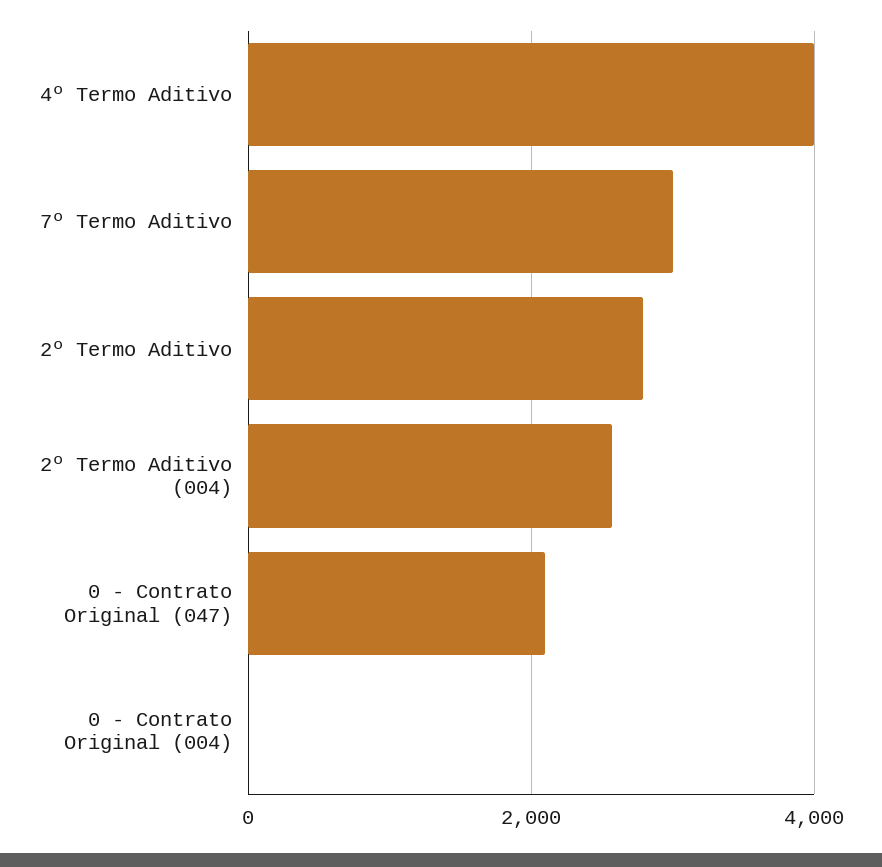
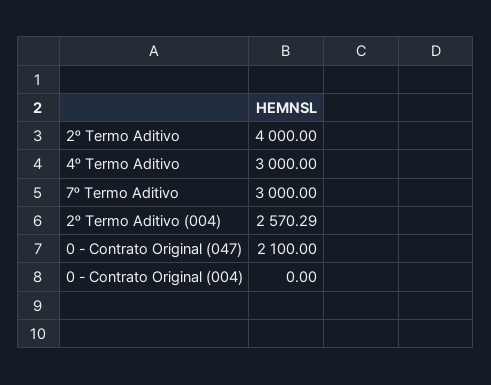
4º Termo Aditivo: 4000 -> 3000
2º Termo Aditivo: 2800 -> 4000

